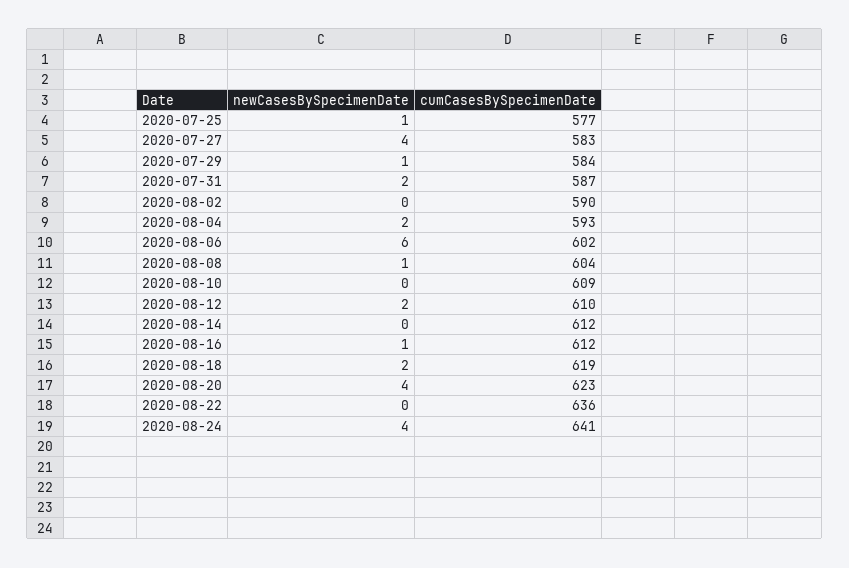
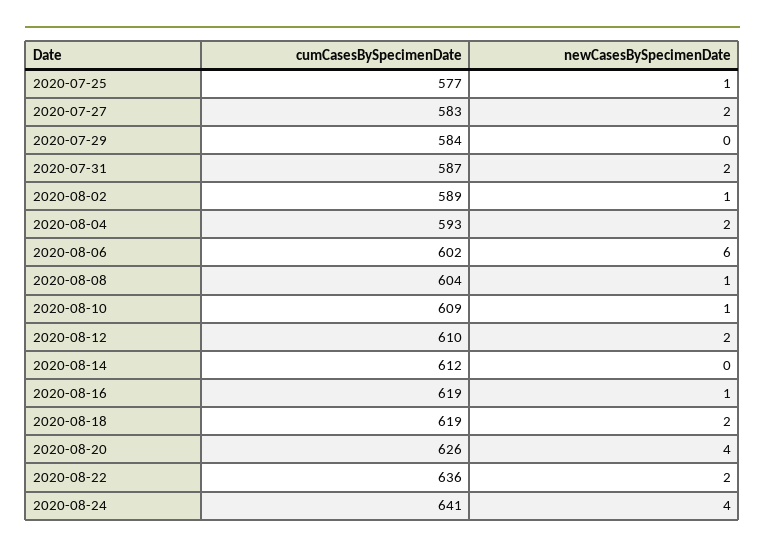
newCasesBySpecimenDate, 2020-07-27: 4 -> 2
newCasesBySpecimenDate, 2020-07-29: 1 -> 0
newCasesBySpecimenDate, 2020-08-02: 0 -> 1
cumCasesBySpecimenDate, 2020-08-02: 590 -> 589
newCasesBySpecimenDate, 2020-08-10: 0 -> 1
cumCasesBySpecimenDate, 2020-08-16: 612 -> 619
cumCasesBySpecimenDate, 2020-08-20: 623 -> 626
newCasesBySpecimenDate, 2020-08-22: 0 -> 2

